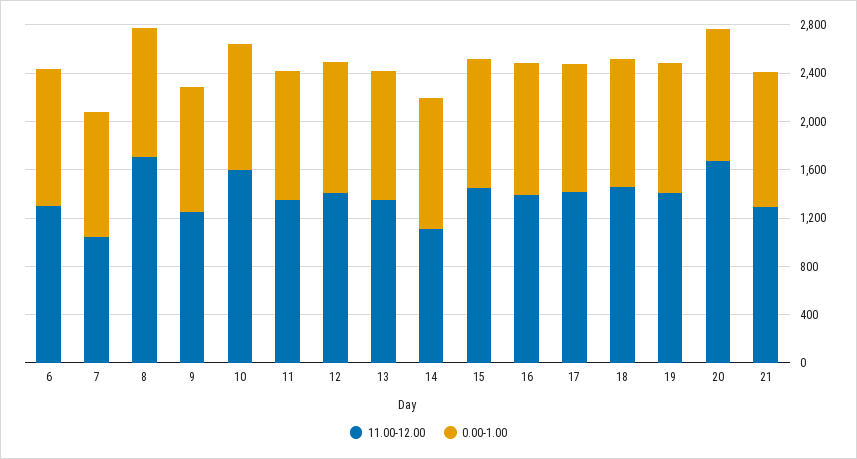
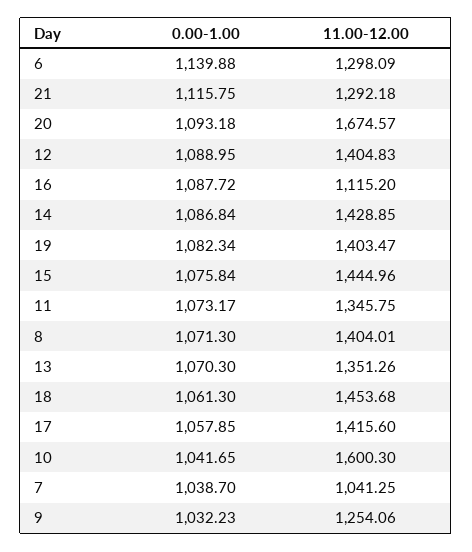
11.00-12.00, 8: 1700 -> 1404.01
11.00-12.00, 14: 1100 -> 1428.85
11.00-12.00, 16: 1400 -> 1115.2

